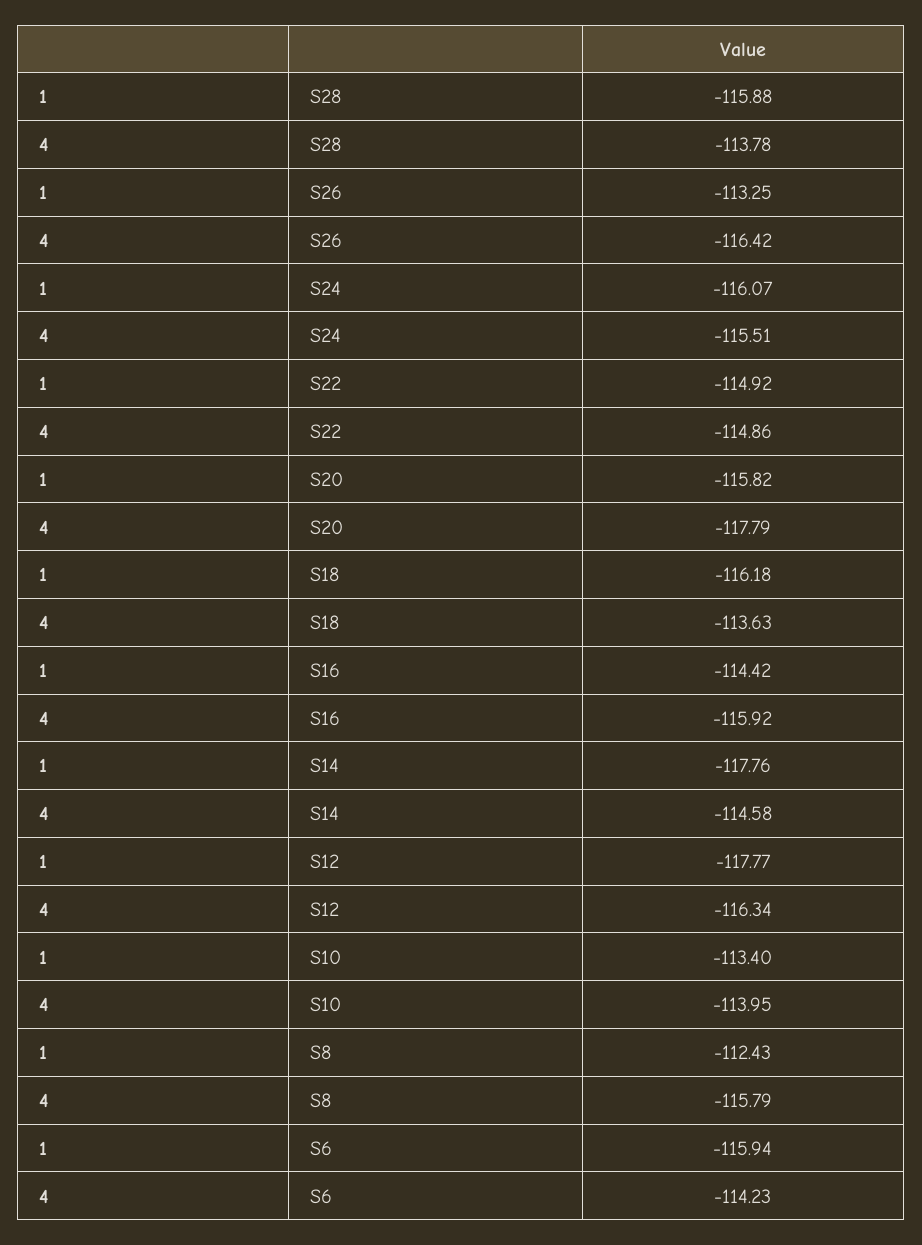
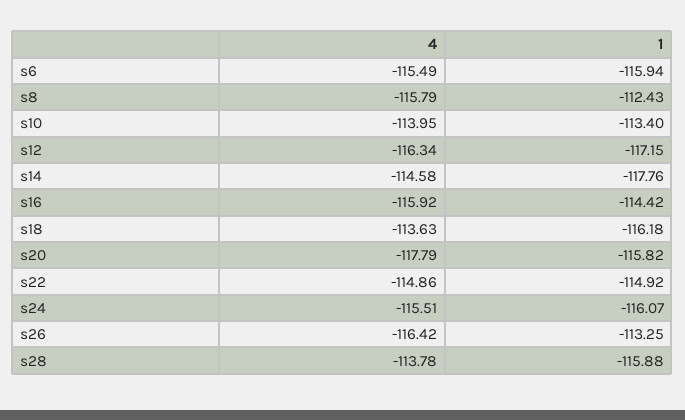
1, S12: -117.77 -> -117.15
4, S6: -114.23 -> -115.49

